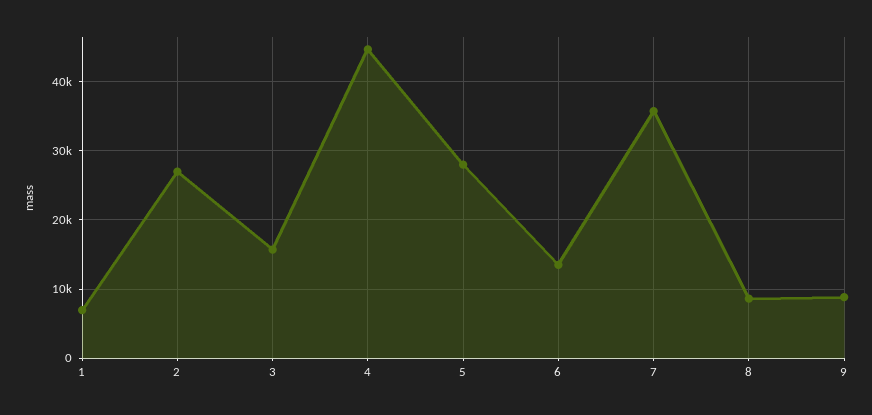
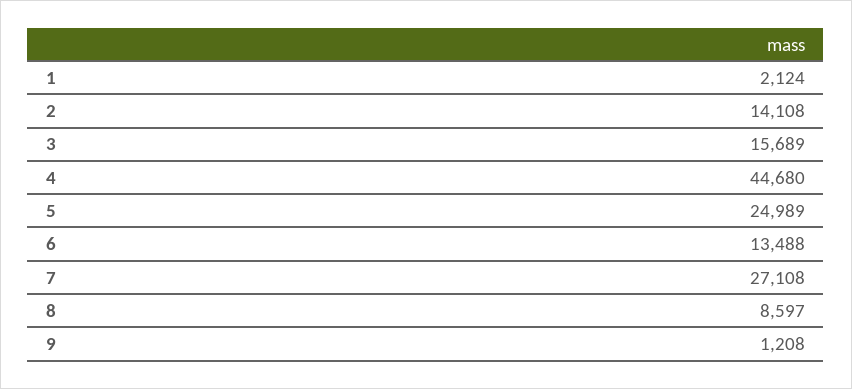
1: 7000 -> 2124
2: 27000 -> 14108
5: 28000 -> 24989
7: 36000 -> 27108
9: 9000 -> 1208

